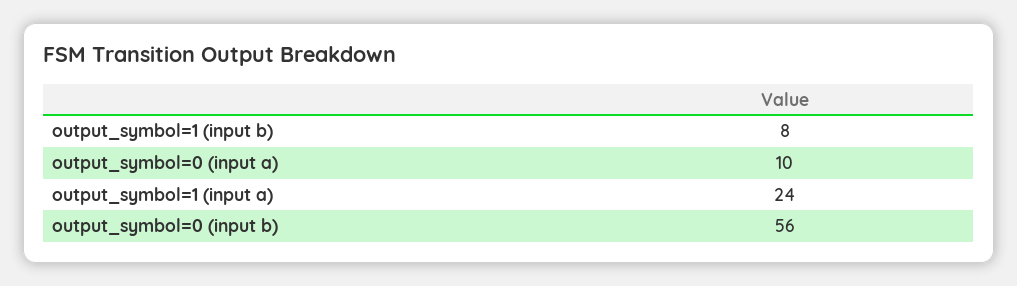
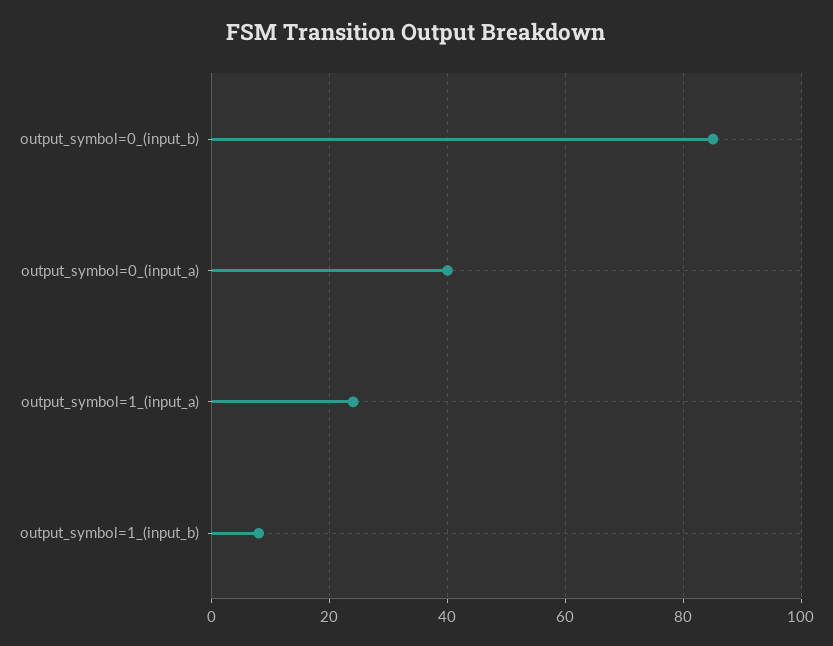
output_symbol=0 (input a): 10 -> 40
output_symbol=0 (input b): 56 -> 85

